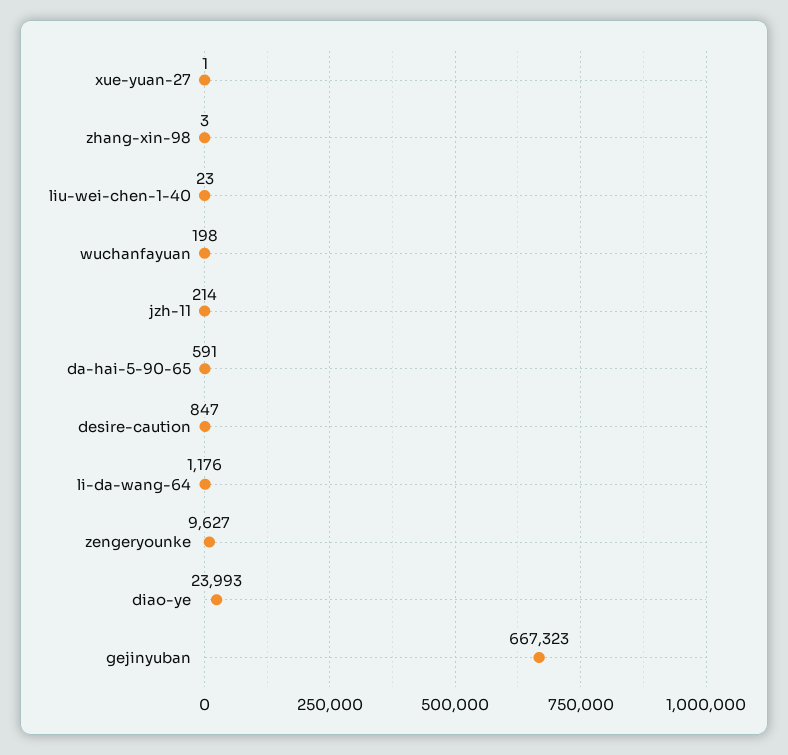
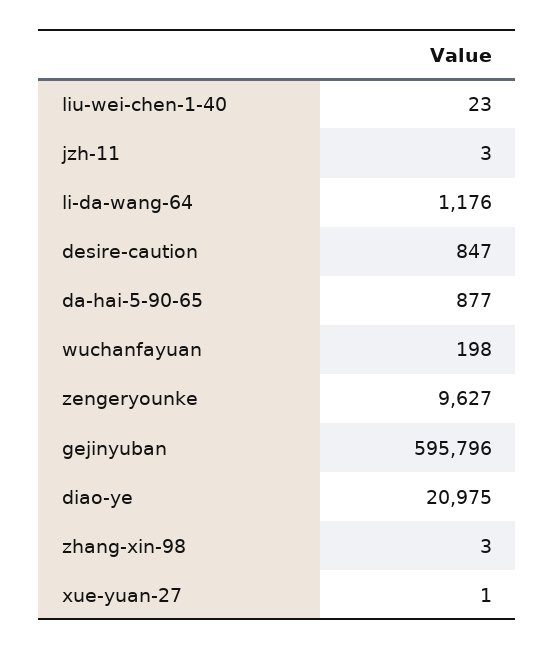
jzh-11: 214 -> 3
da-hai-5-90-65: 591 -> 877
diao-ye: 23993 -> 20975
gejinyuban: 667323 -> 595796

